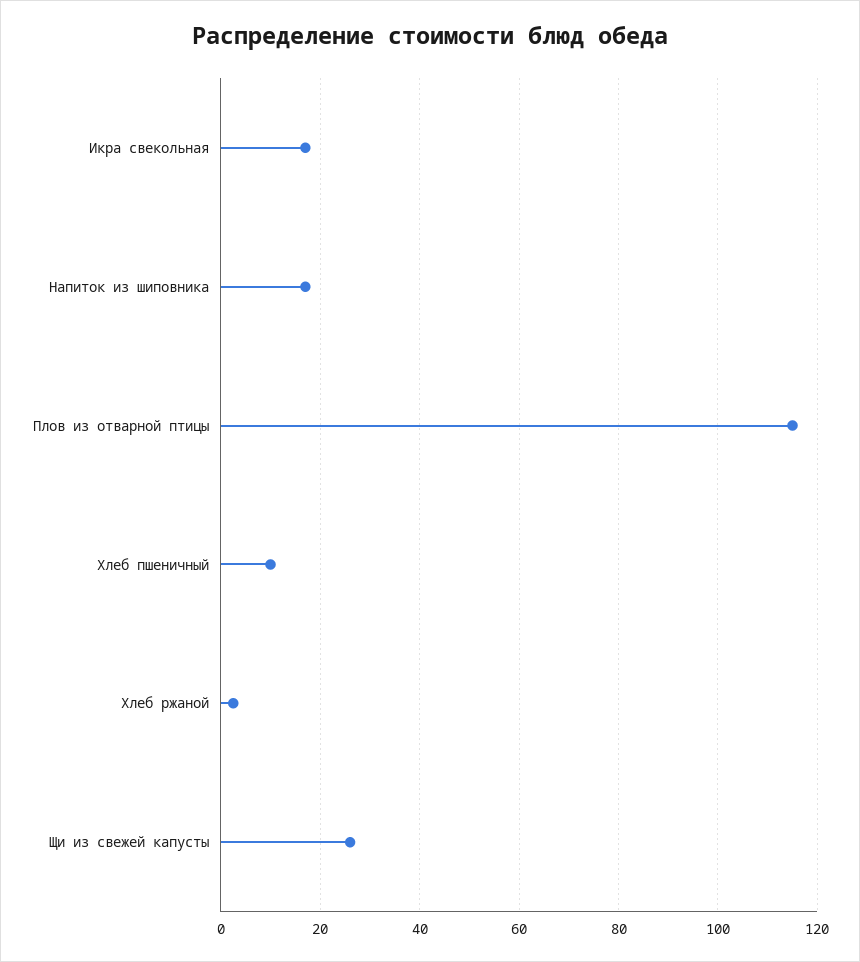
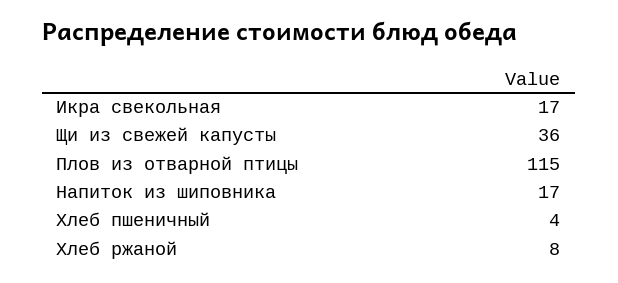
Хлеб пшеничный: 10 -> 4
Хлеб ржаной: 2 -> 8
Щи из свежей капусты: 26 -> 36

